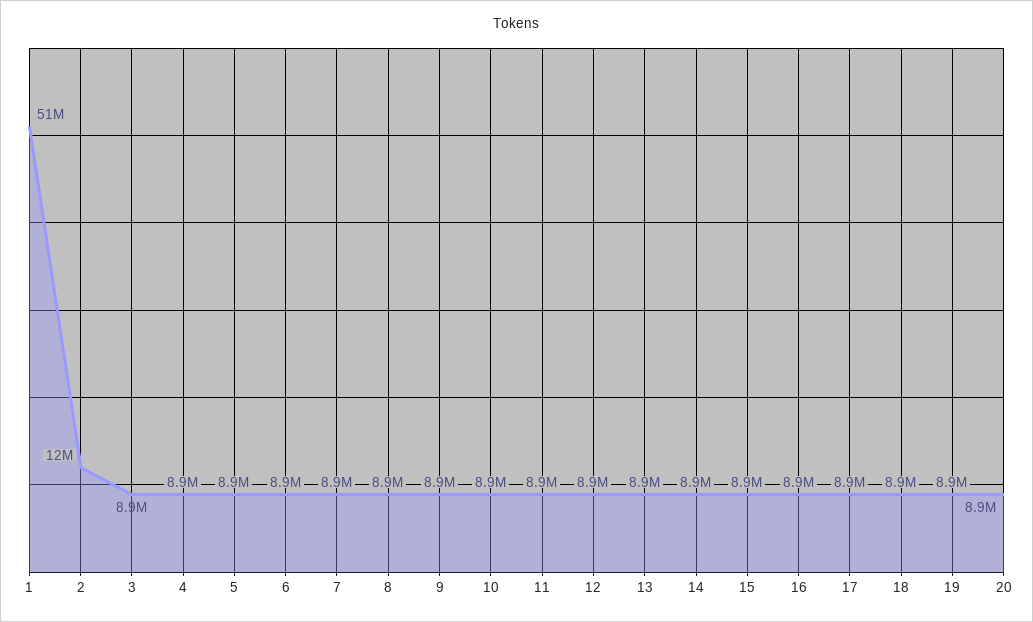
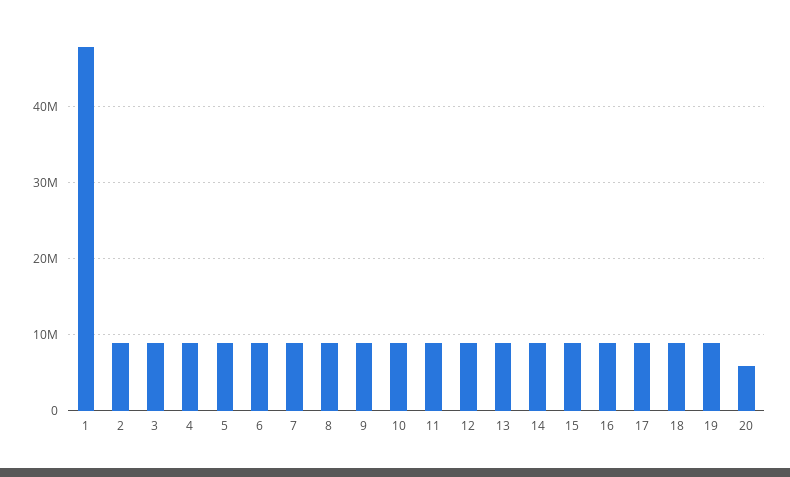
1: 51000000 -> 48000000
2: 12000000 -> 9000000
20: 8900000 -> 6000000

